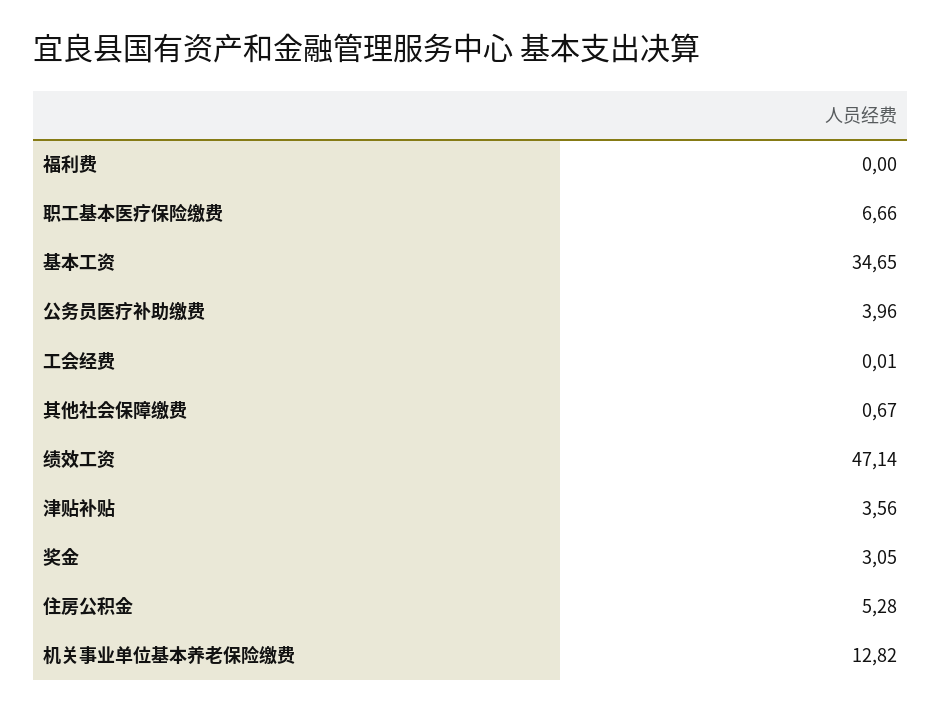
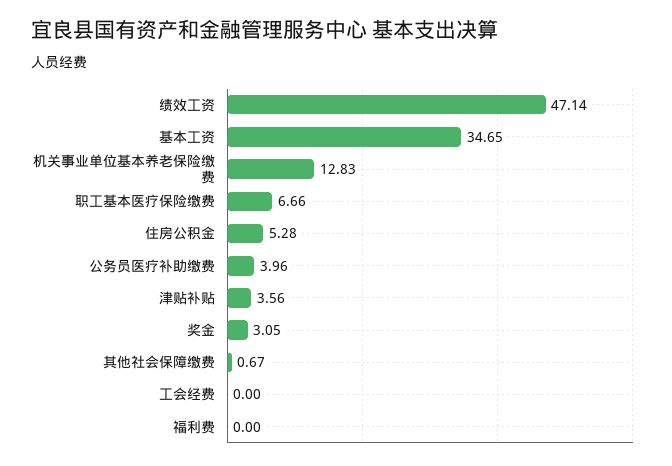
工会经费: 0.01 -> 0
机关事业单位基本养老保险缴费: 12.82 -> 12.83

